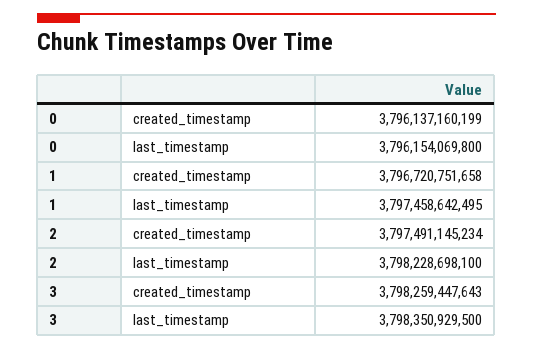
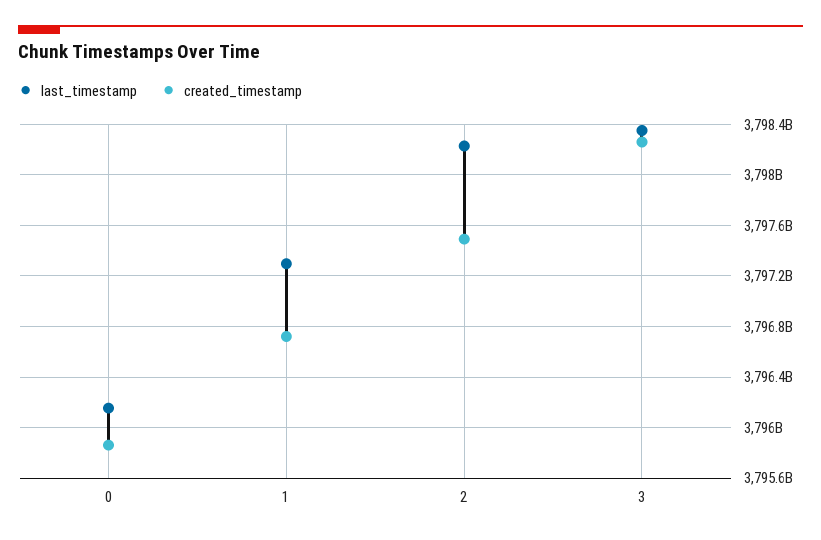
created_timestamp, 0: 3796137160199 -> 3795850000000
last_timestamp, 1: 3797458642495 -> 3797300000000

